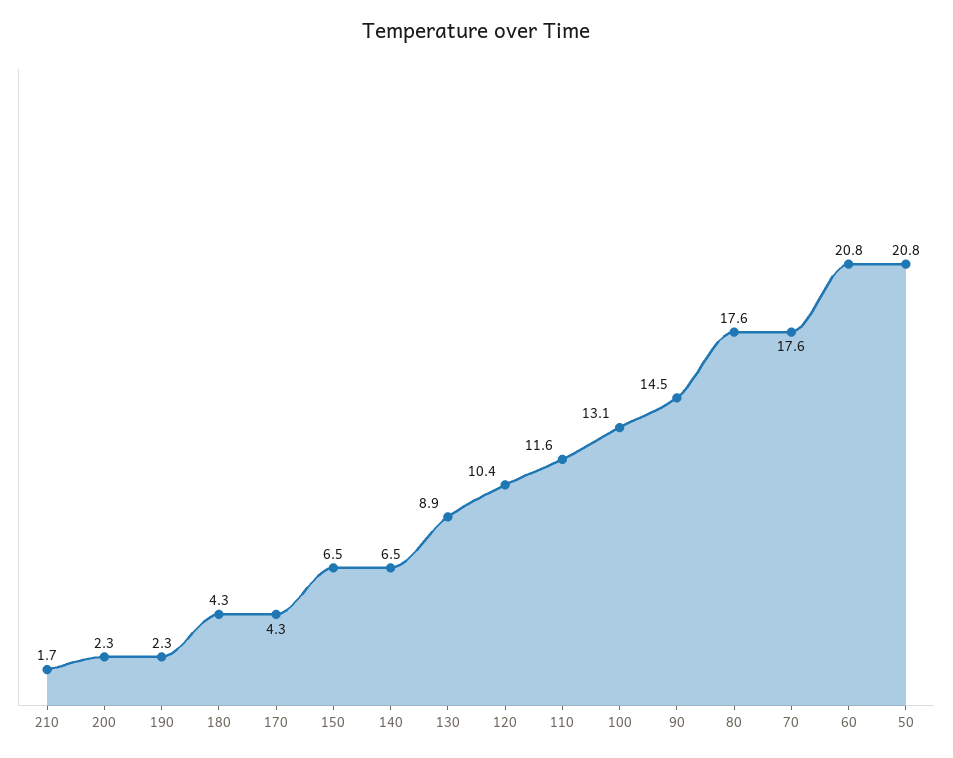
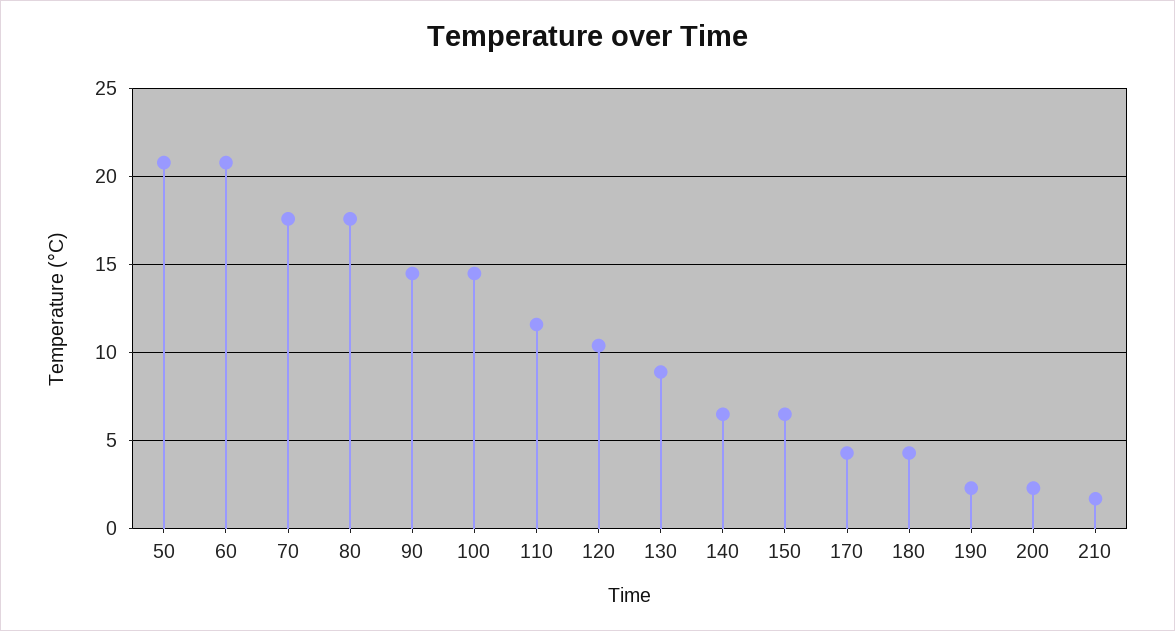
100: 13.1 -> 14.5

